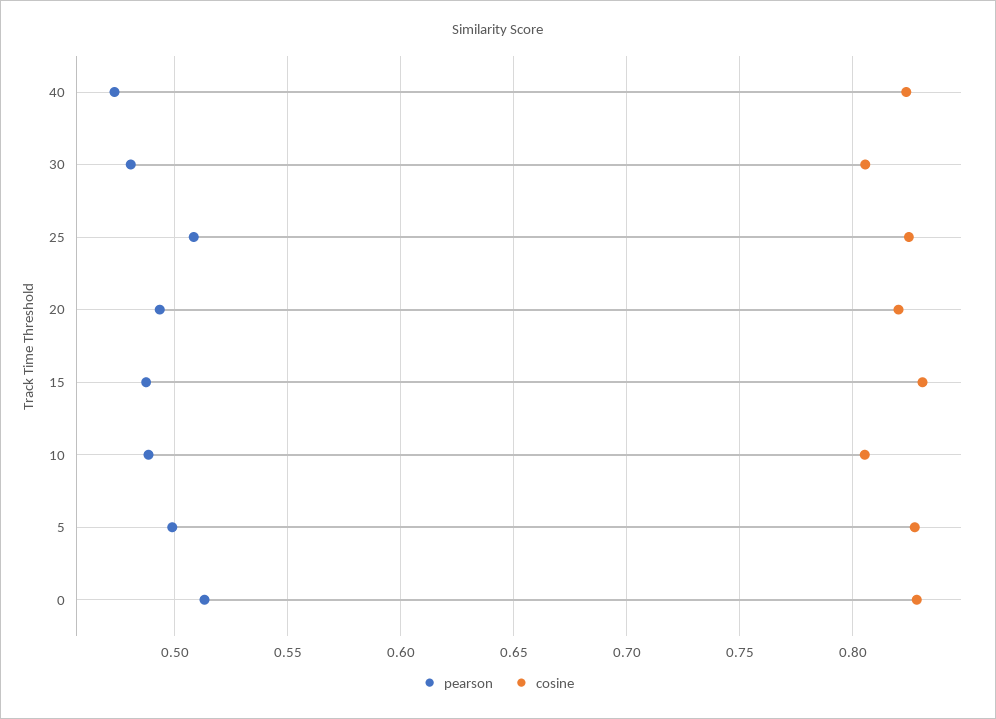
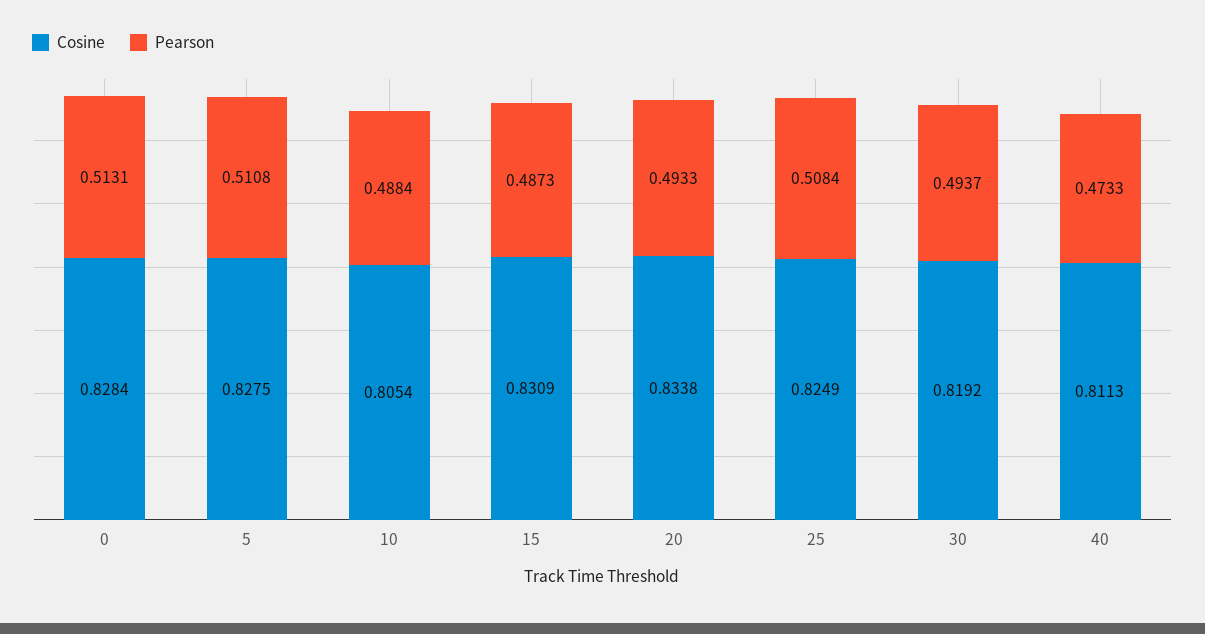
cosine, 40: 0.825 -> 0.8113
pearson, 30: 0.48 -> 0.4937
cosine, 30: 0.805 -> 0.8192
cosine, 20: 0.82 -> 0.8338
pearson, 5: 0.5 -> 0.5108

